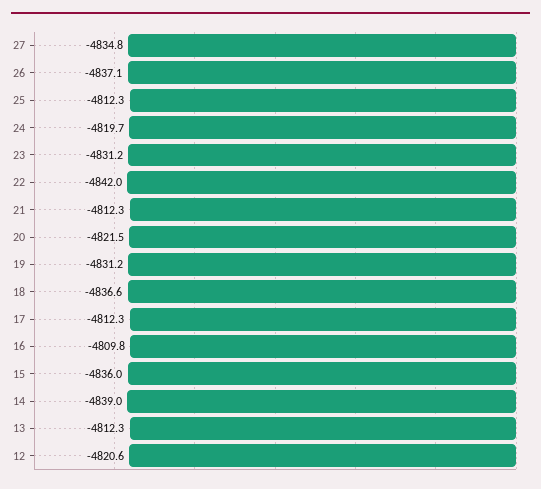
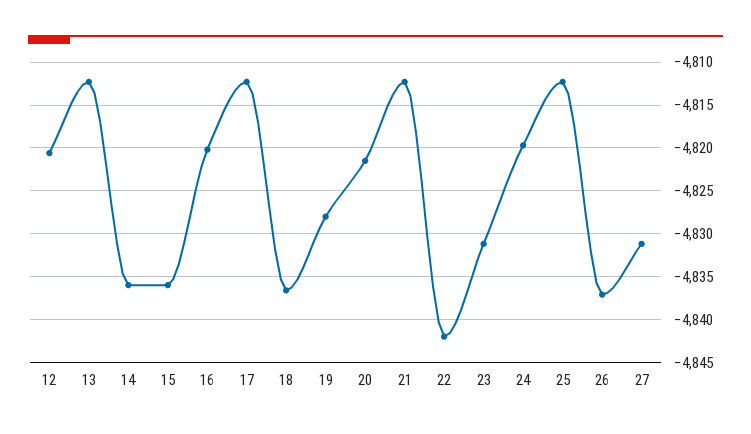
27: -4834.8 -> -4831
19: -4831.2 -> -4828
16: -4809.8 -> -4820
14: -4839 -> -4836

